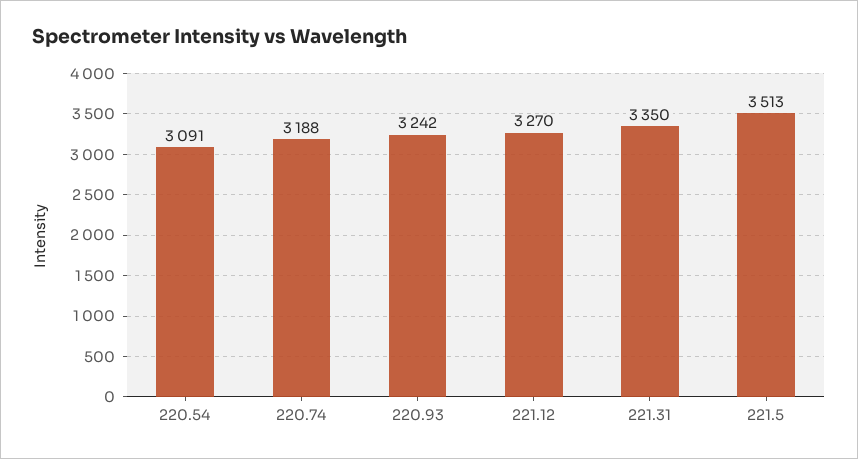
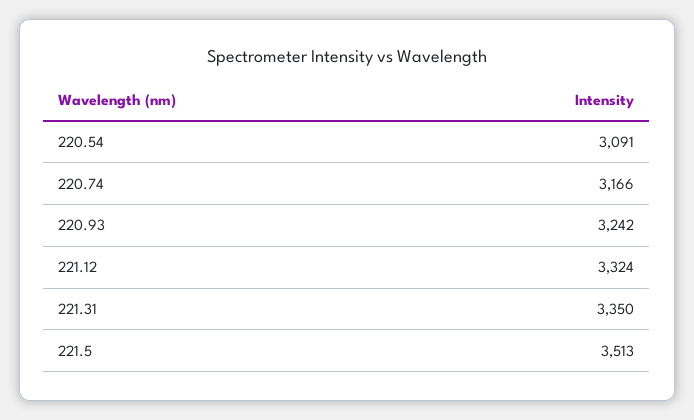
220.74: 3188 -> 3166
221.12: 3270 -> 3324

